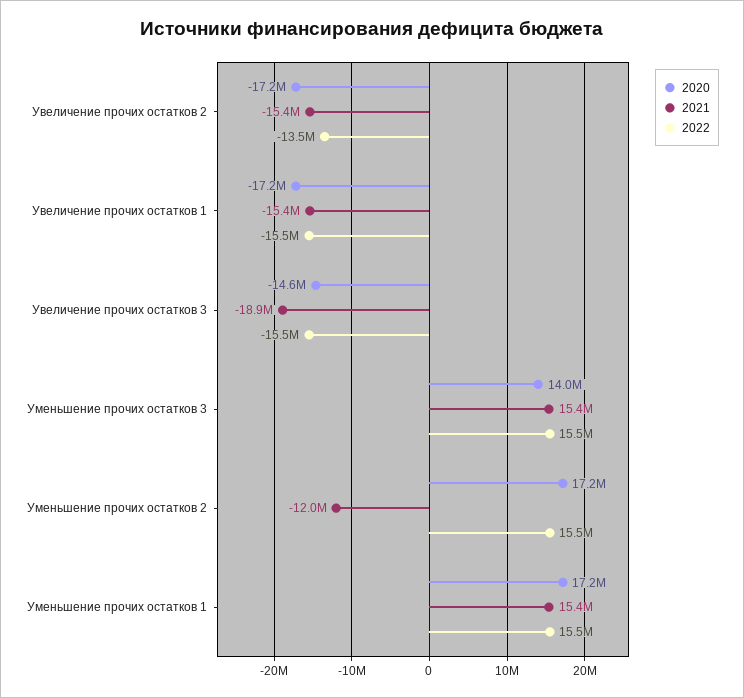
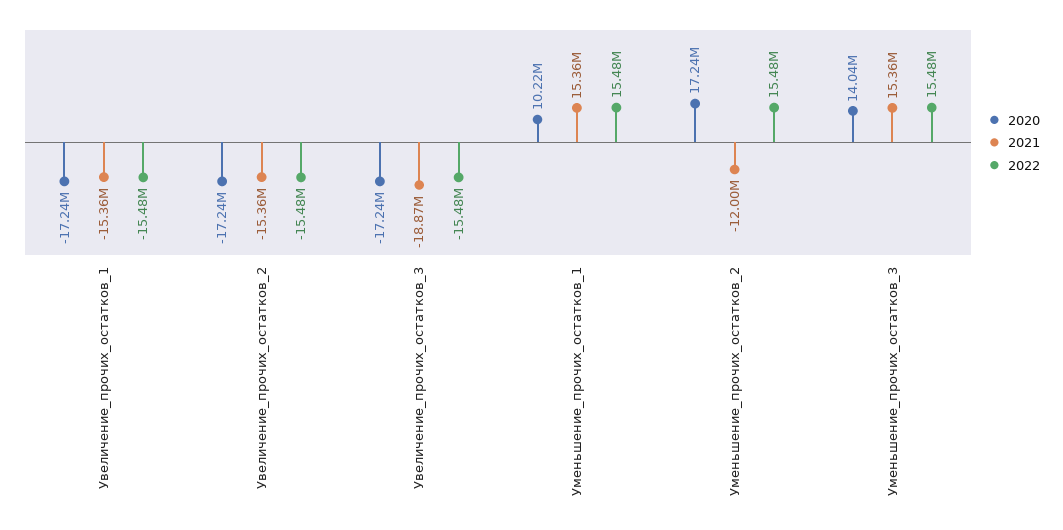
2022, Увеличение прочих остатков 2: -13500000 -> -15480000
2020, Увеличение прочих остатков 3: -14600000 -> -17240000
2020, Уменьшение прочих остатков 1: 17200000 -> 10220000

